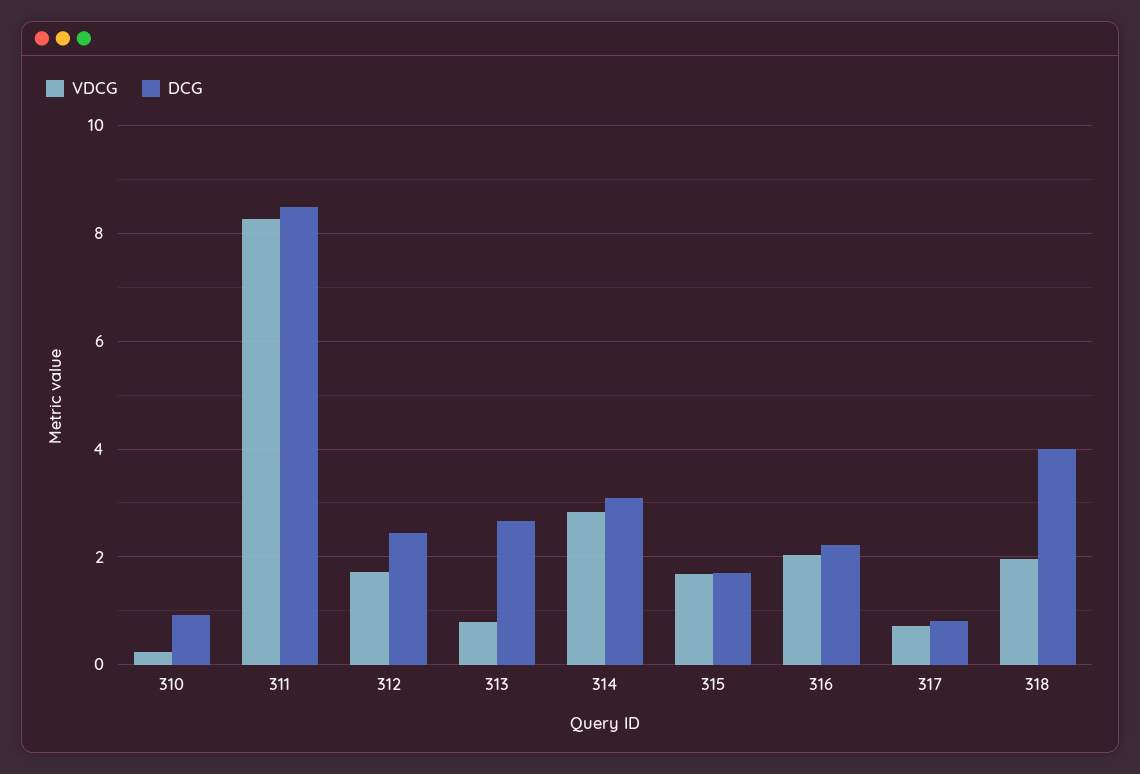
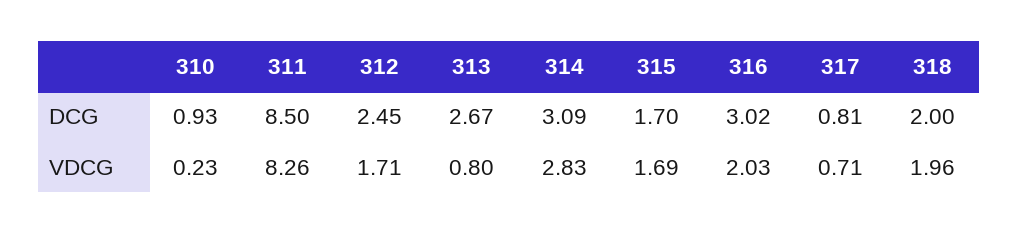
DCG, 316: 2.2 -> 3.02
DCG, 318: 4 -> 2

